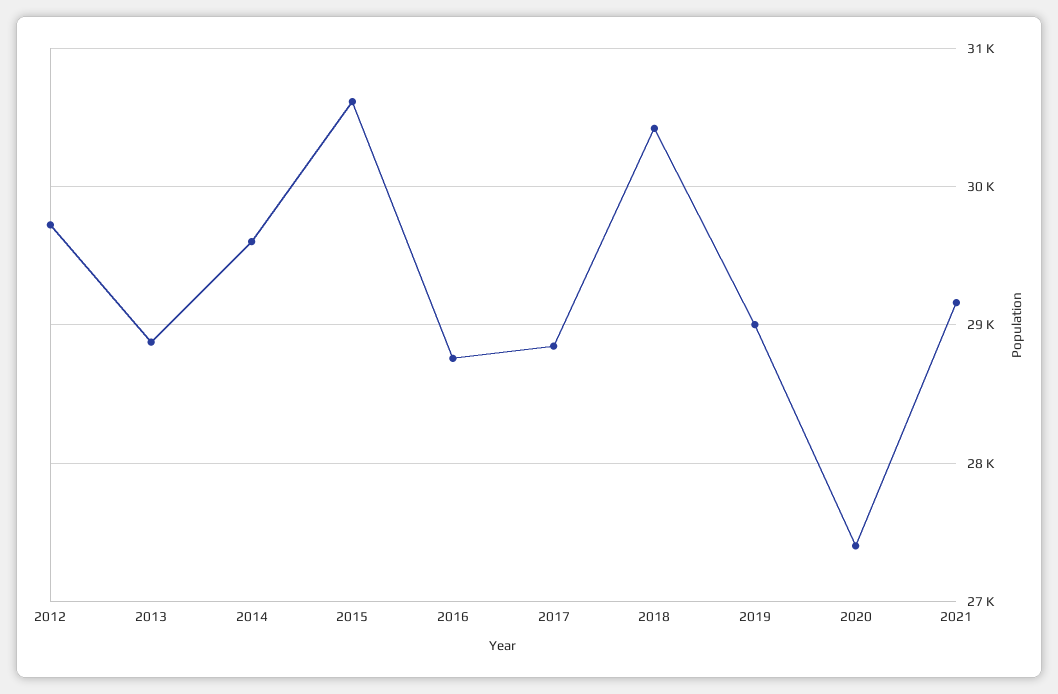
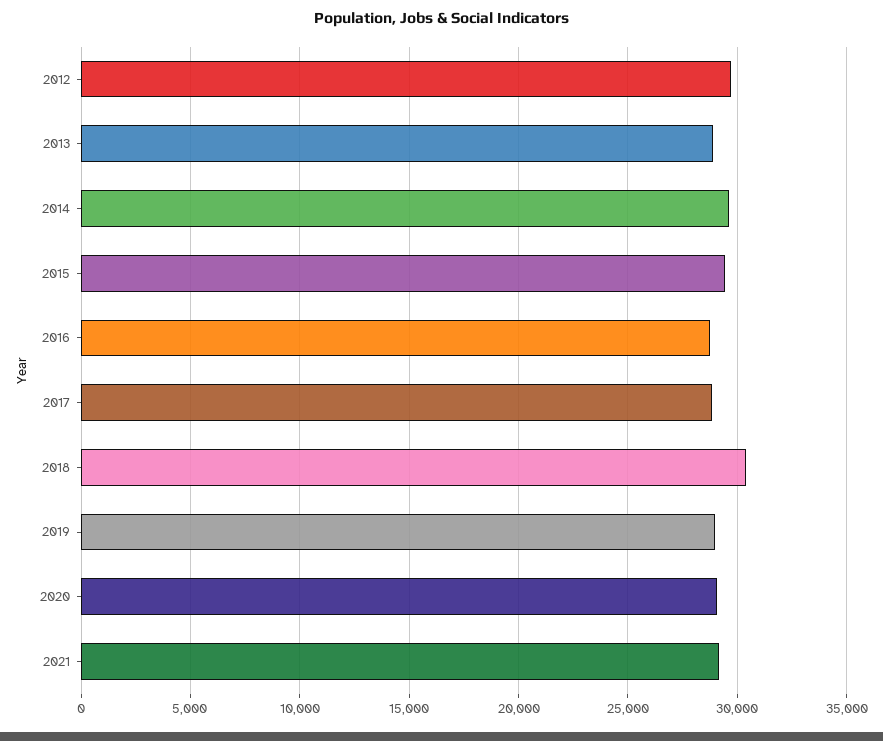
2015: 30600 -> 29500
2020: 27400 -> 29000

